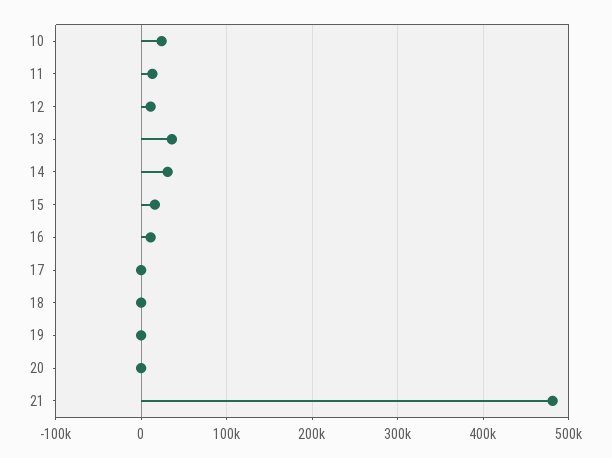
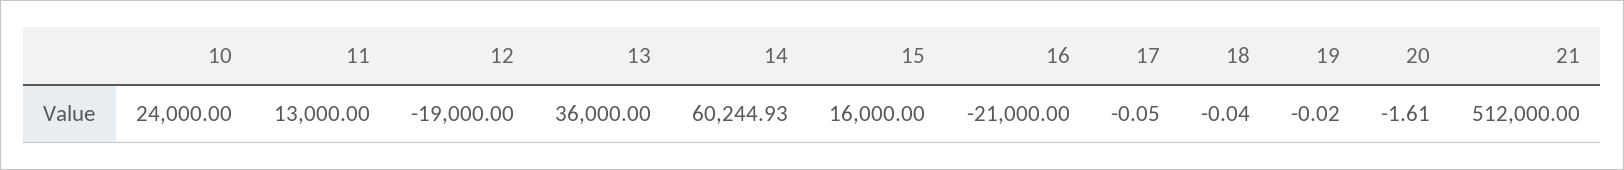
12: 10000 -> -19000
14: 30000 -> 60244.93
16: 10000 -> -21000
21: 480000 -> 512000

